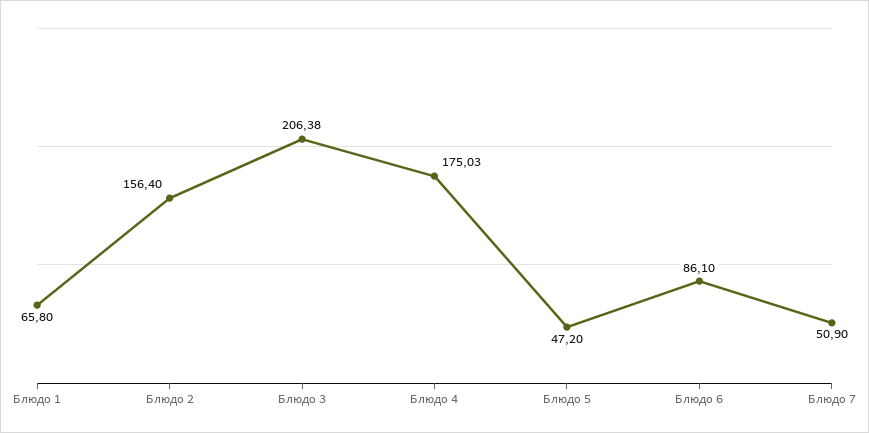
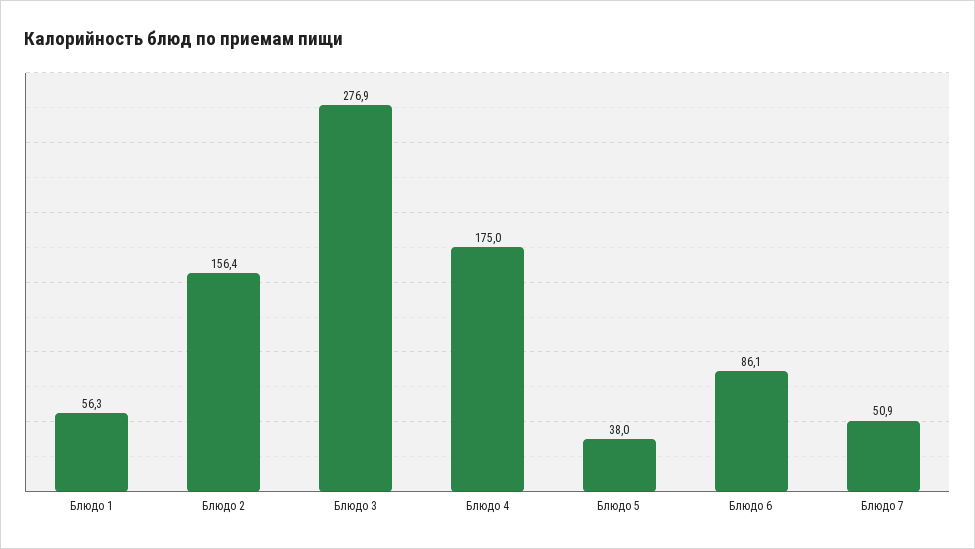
Блюдо 1: 65.8 -> 56.3
Блюдо 3: 206.38 -> 276.9
Блюдо 5: 47.2 -> 38

